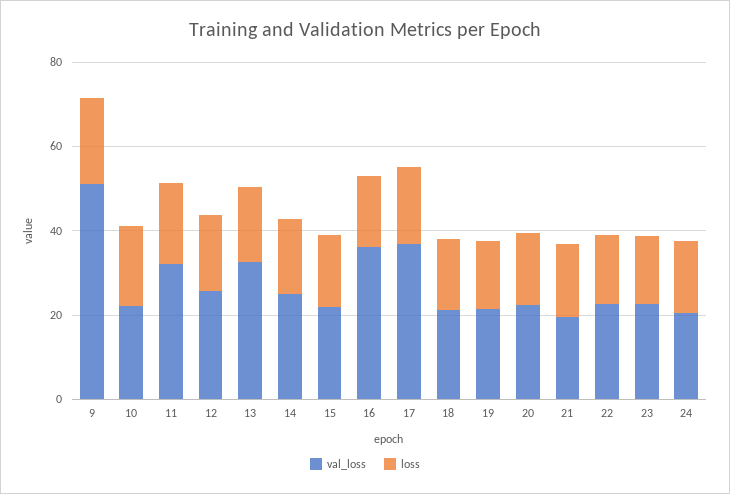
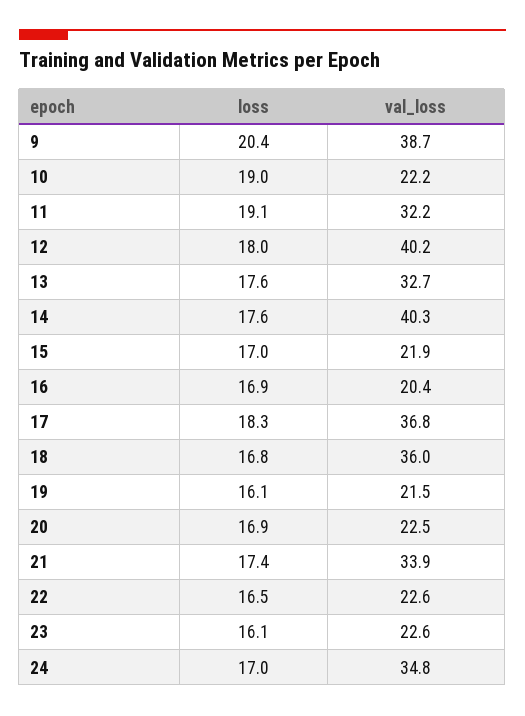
val_loss, 9: 50 -> 38.7
val_loss, 12: 25 -> 40.2
val_loss, 14: 25 -> 40.3
val_loss, 16: 35 -> 20.4
val_loss, 18: 20 -> 36
val_loss, 21: 20 -> 33.9
val_loss, 24: 20 -> 34.8

